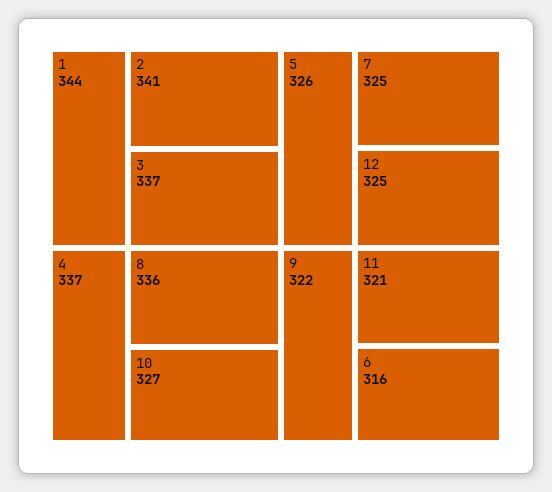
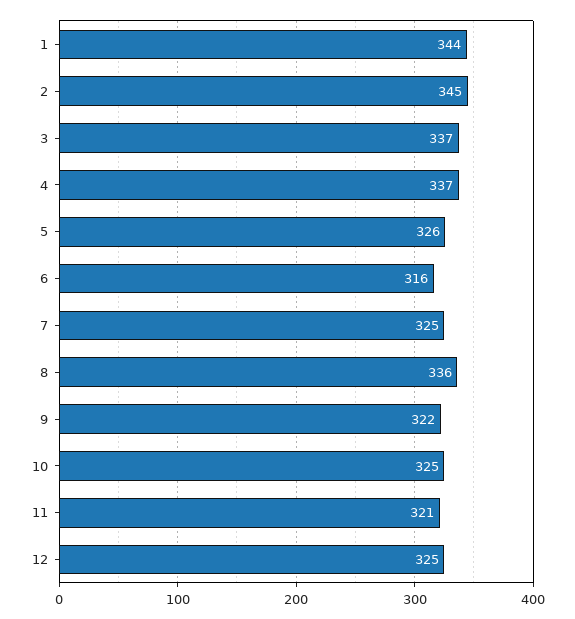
2: 341 -> 345
10: 327 -> 325

